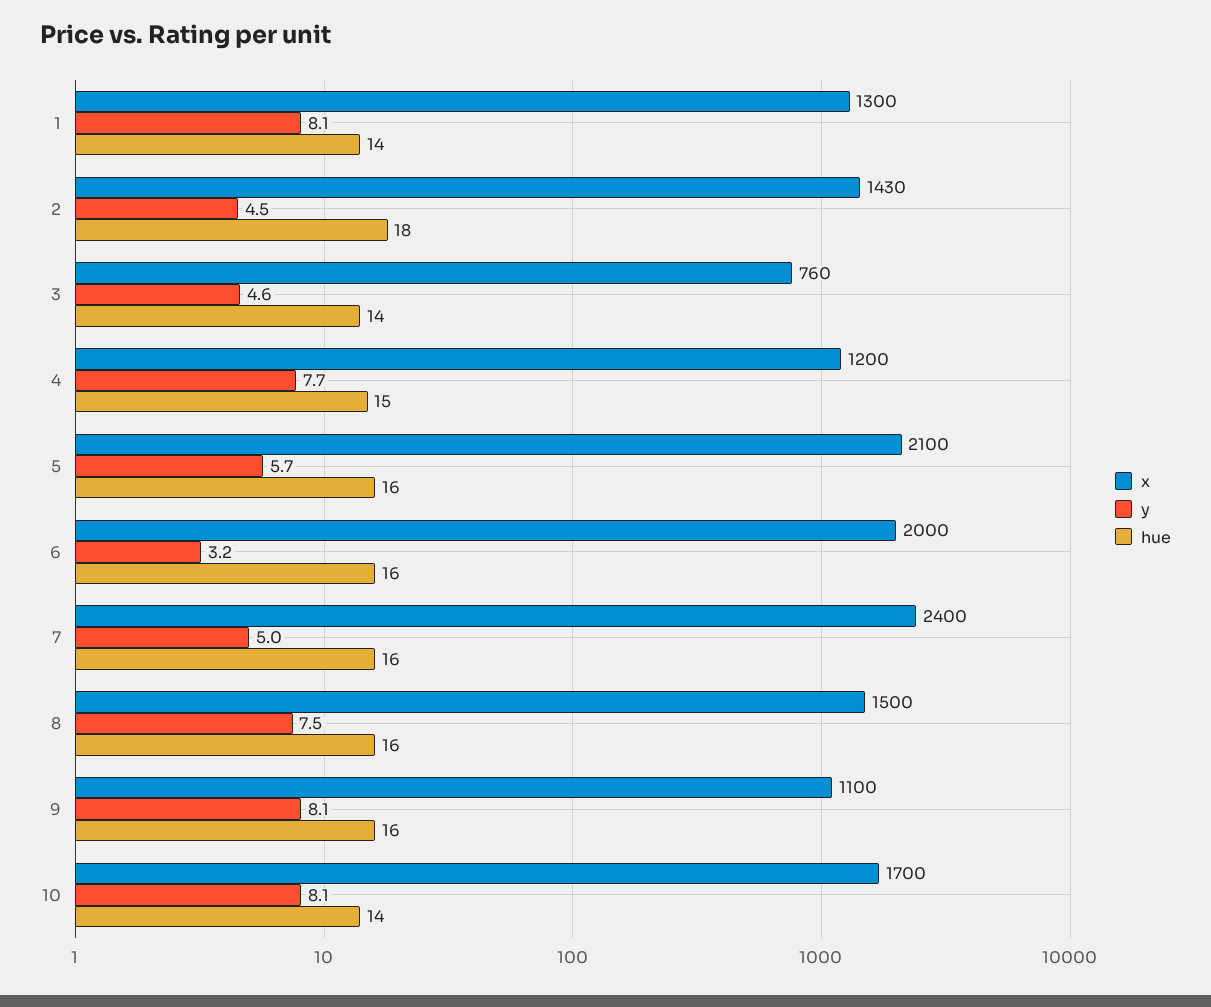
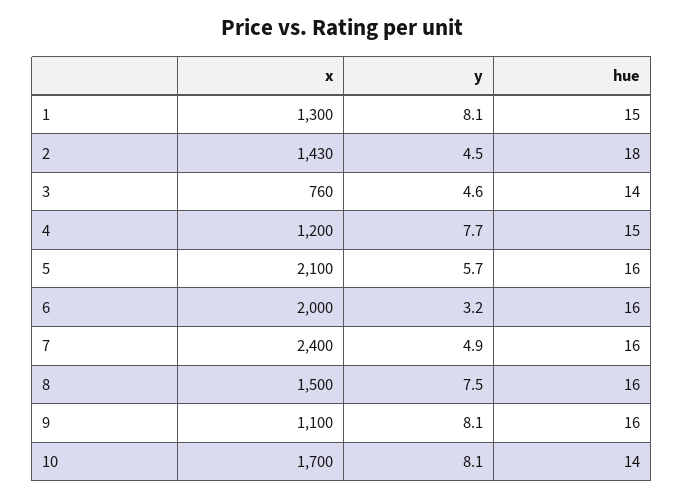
hue, 1: 14 -> 15
y, 7: 5 -> 4.9

